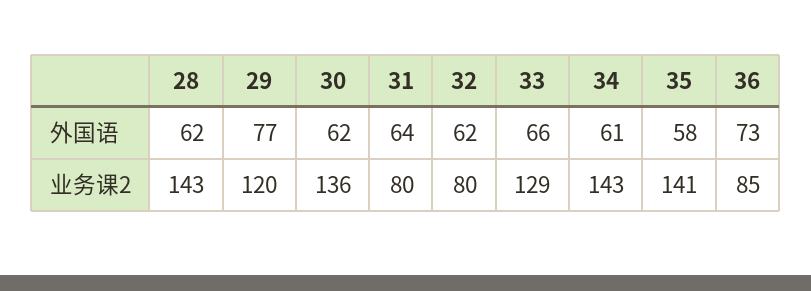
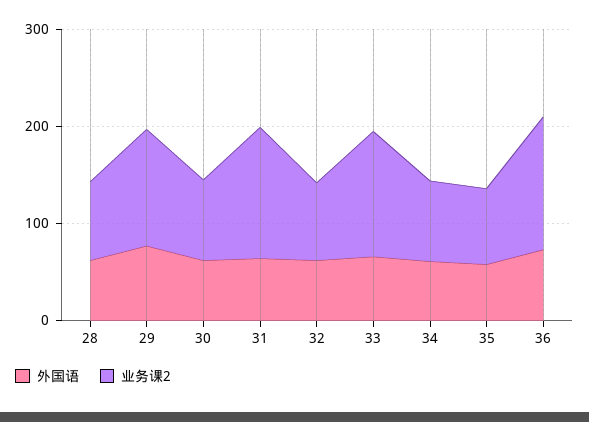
业务课2, 28: 143 -> 80
业务课2, 30: 136 -> 80
业务课2, 31: 80 -> 140
业务课2, 34: 143 -> 80
业务课2, 35: 141 -> 80
业务课2, 36: 85 -> 140

